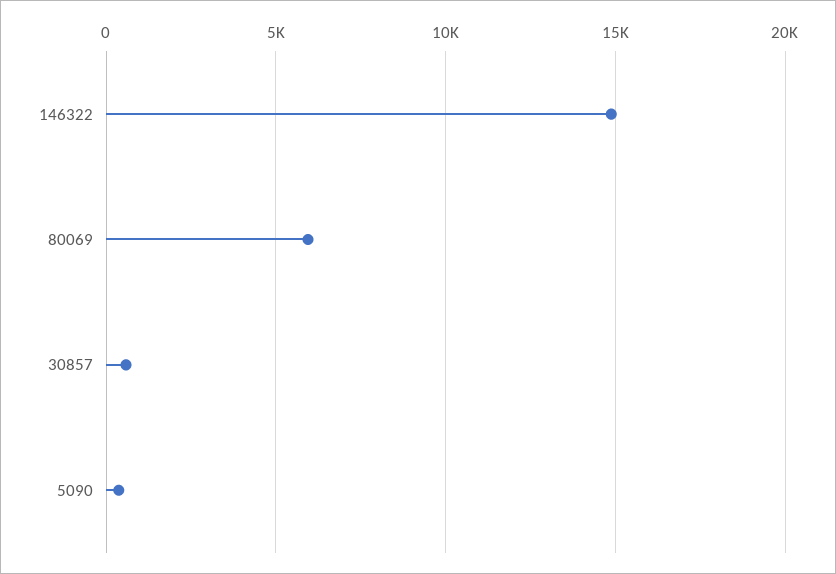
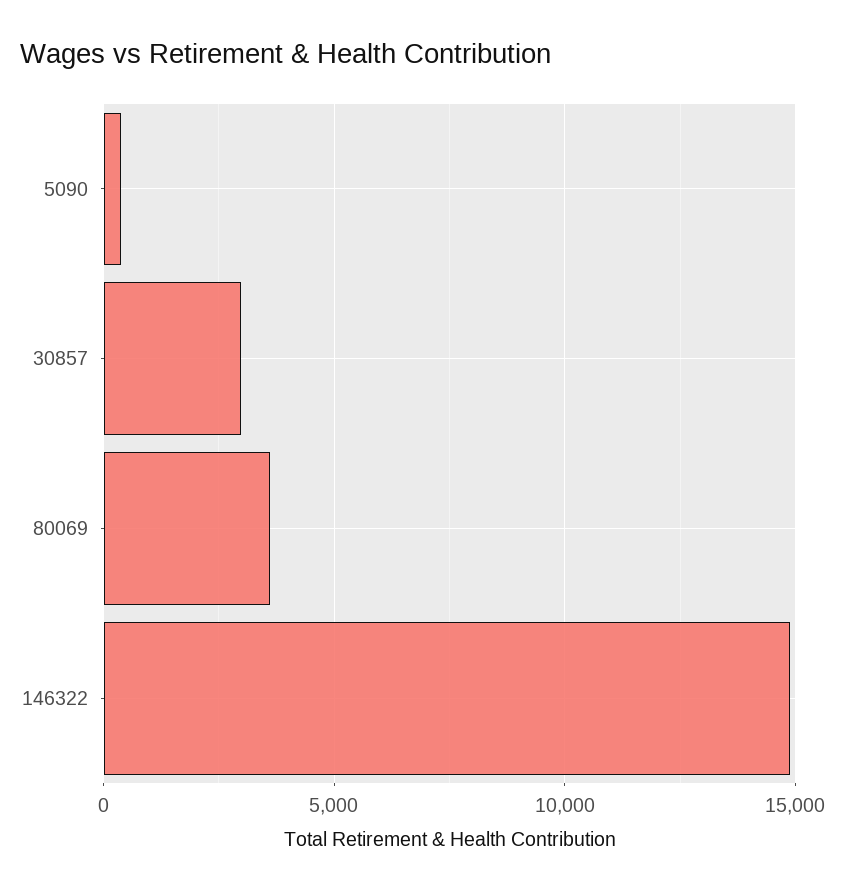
80069: 6000 -> 3500
30857: 500 -> 3000

